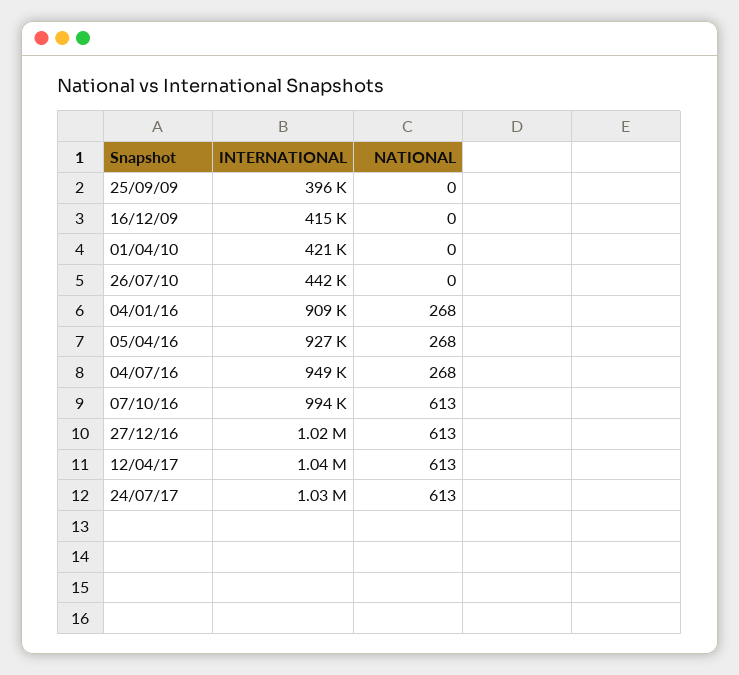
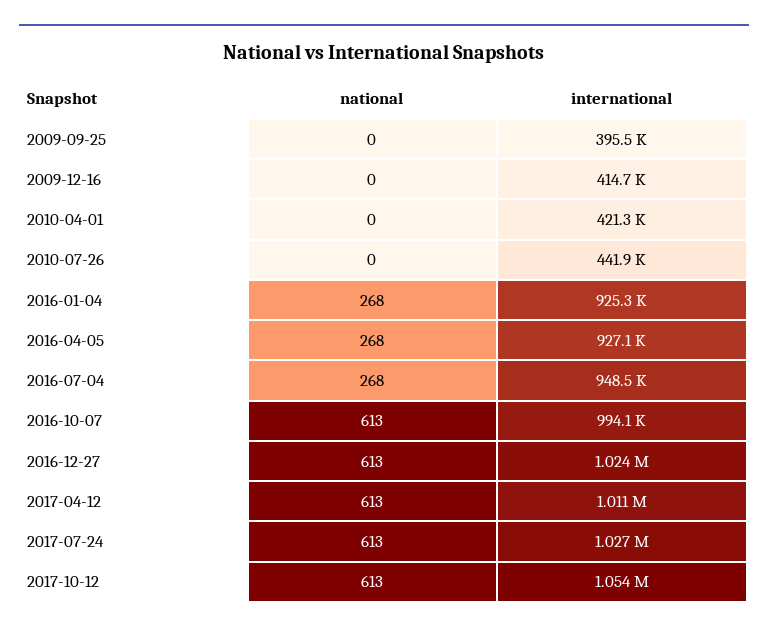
INTERNATIONAL, 04/01/16: 909000 -> 925300
INTERNATIONAL, 12/04/17: 1040000 -> 1011000
NATIONAL, 2017-10-12: none -> 613
INTERNATIONAL, 2017-10-12: none -> 1054000

